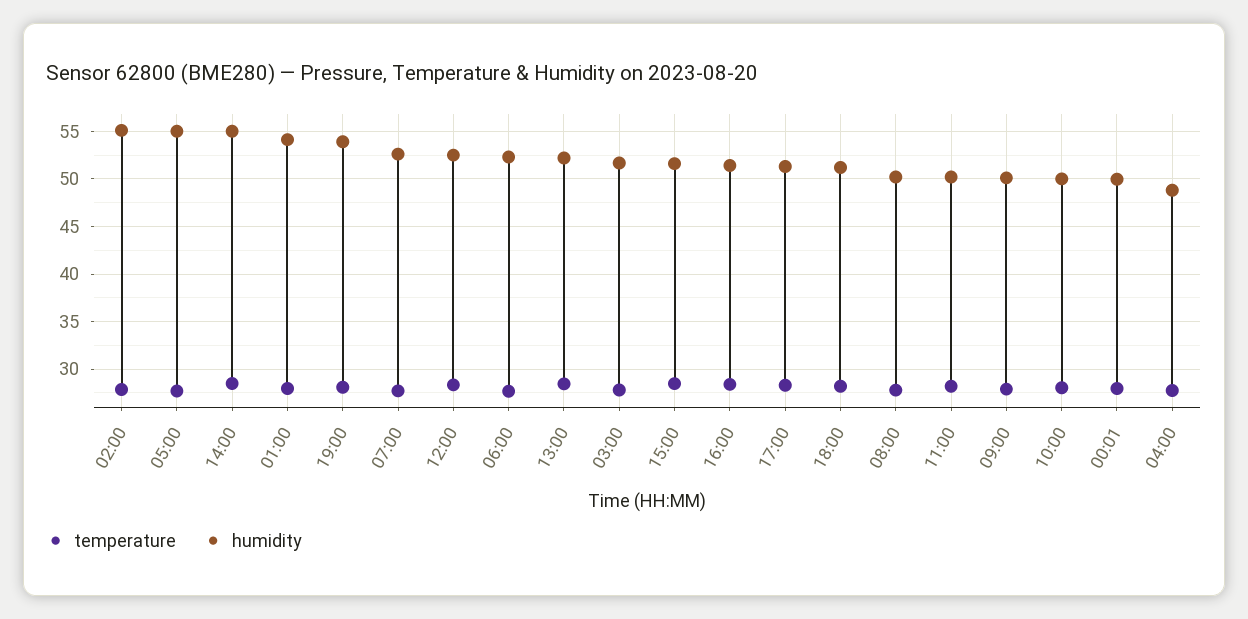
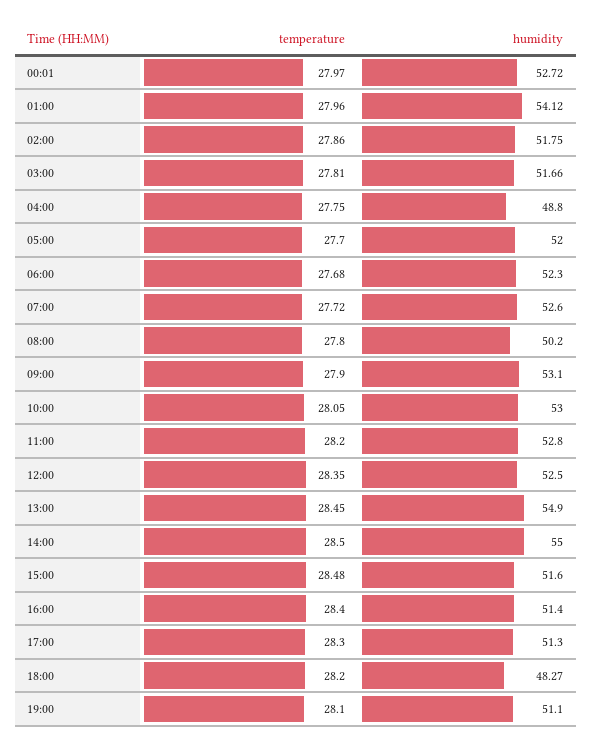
humidity, 02:00: 55 -> 51.75
humidity, 05:00: 55 -> 52
humidity, 19:00: 54 -> 51.1
humidity, 13:00: 52 -> 54.9
humidity, 18:00: 51 -> 48.27
humidity, 11:00: 50 -> 52.8
humidity, 09:00: 50 -> 53.1
humidity, 10:00: 50 -> 53
humidity, 00:01: 50 -> 52.72

